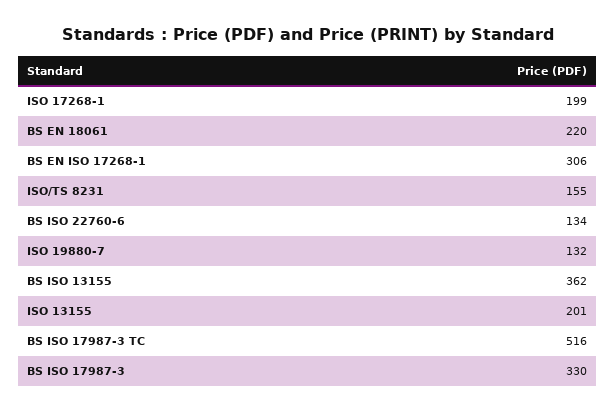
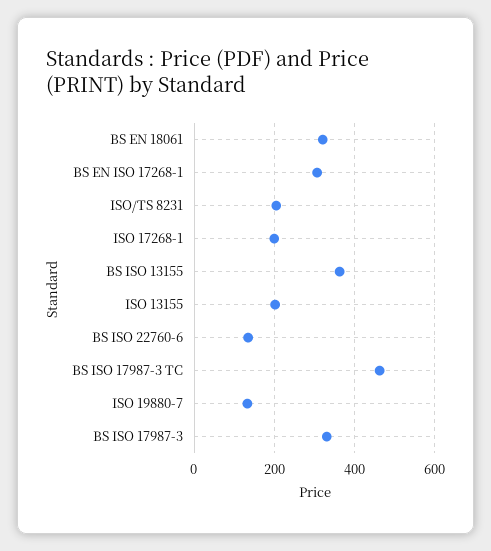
BS EN 18061: 220 -> 320
ISO/TS 8231: 155 -> 200
BS ISO 17987-3 TC: 516 -> 460

